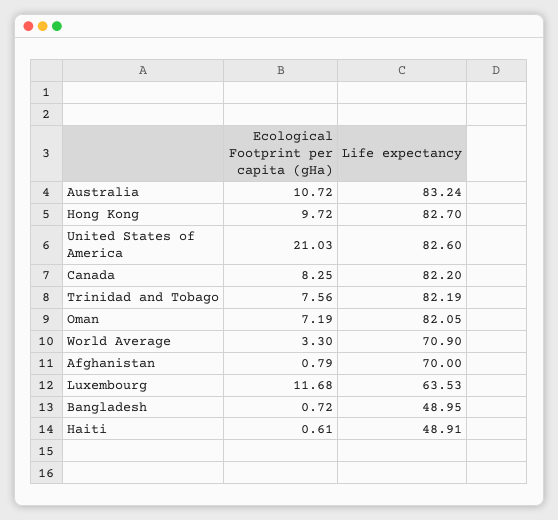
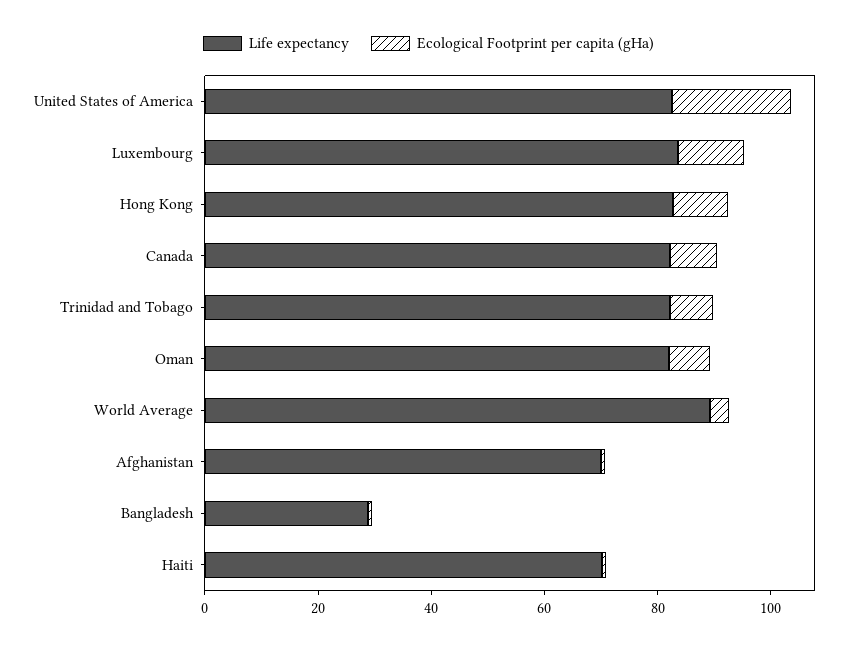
Ecological Footprint per capita (gHa), Australia: 10.72 -> none
Life expectancy, Australia: 83.24 -> none
Life expectancy, World Average: 70.9 -> 90
Life expectancy, Luxembourg: 63.53 -> 85
Life expectancy, Bangladesh: 48.95 -> 30
Life expectancy, Haiti: 48.91 -> 70

